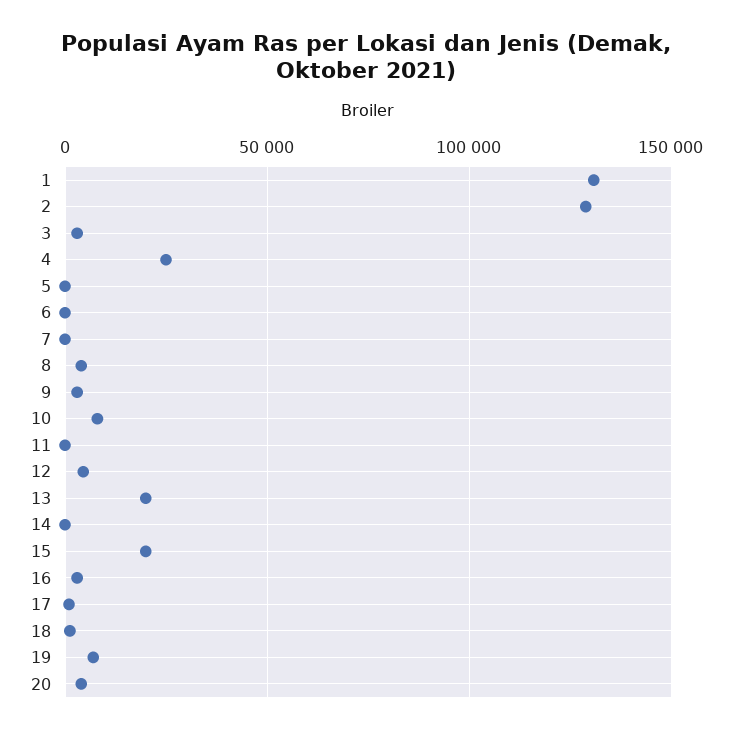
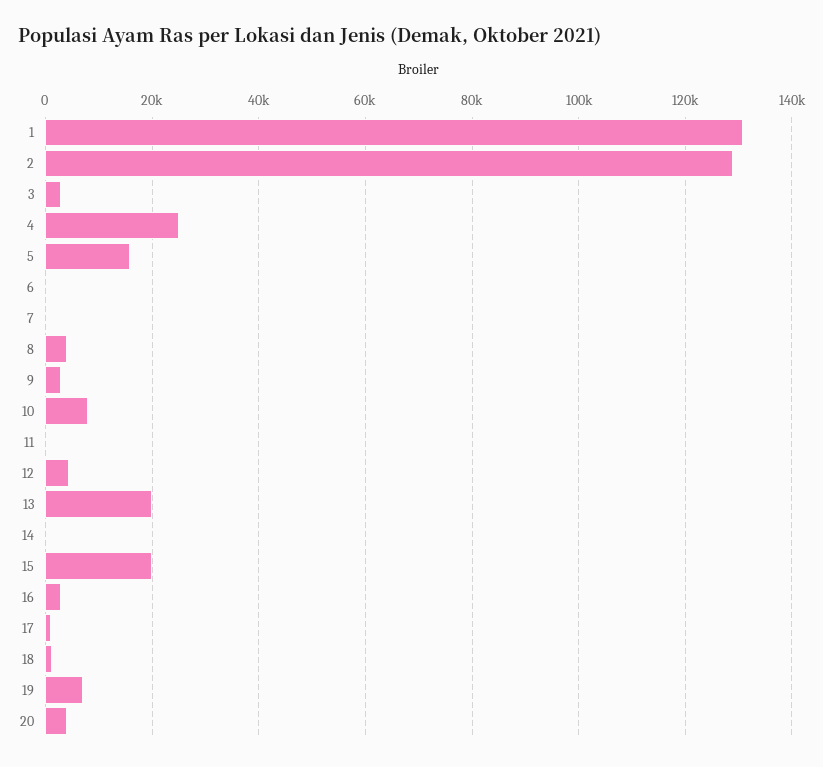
5: 0 -> 16000

